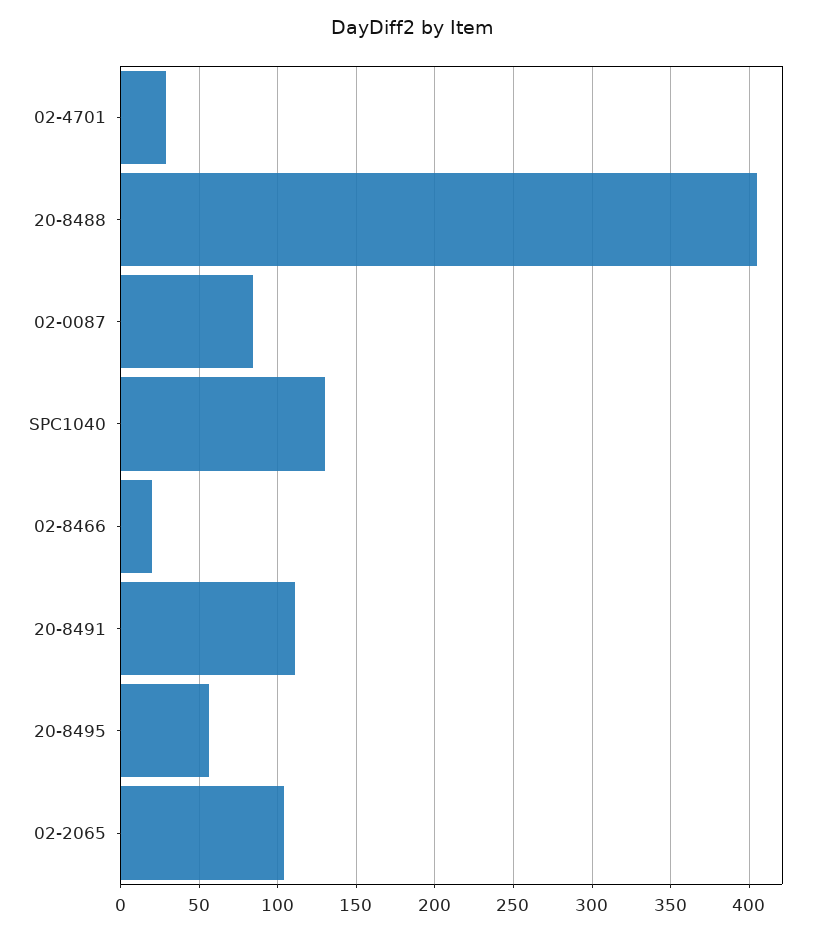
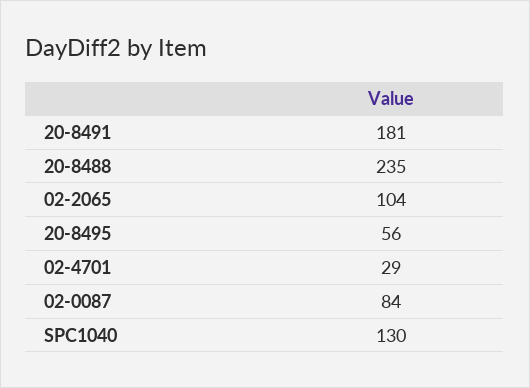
20-8488: 405 -> 235
02-8466: 20 -> none
20-8491: 110 -> 181

